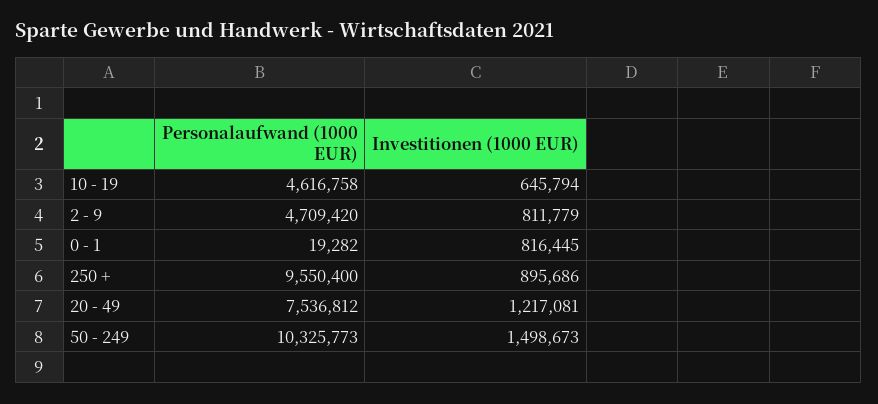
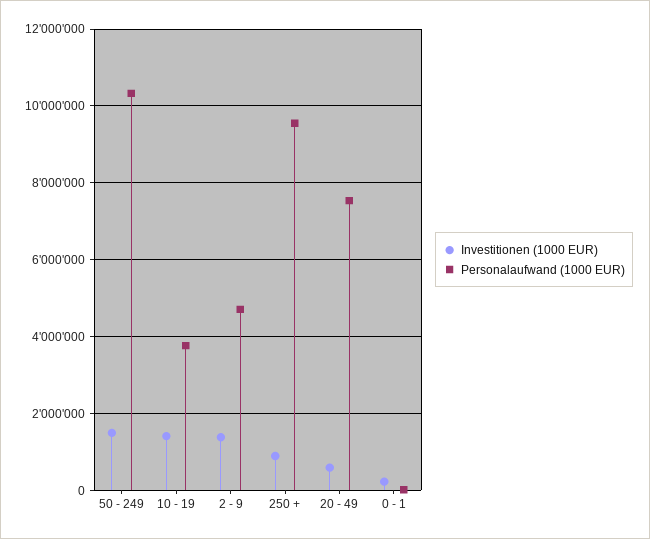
Personalaufwand (1000 EUR), 10 - 19: 4616758 -> 3800000
Investitionen (1000 EUR), 10 - 19: 645794 -> 1400000
Investitionen (1000 EUR), 2 - 9: 811779 -> 1400000
Investitionen (1000 EUR), 0 - 1: 816445 -> 200000
Investitionen (1000 EUR), 20 - 49: 1217081 -> 600000

